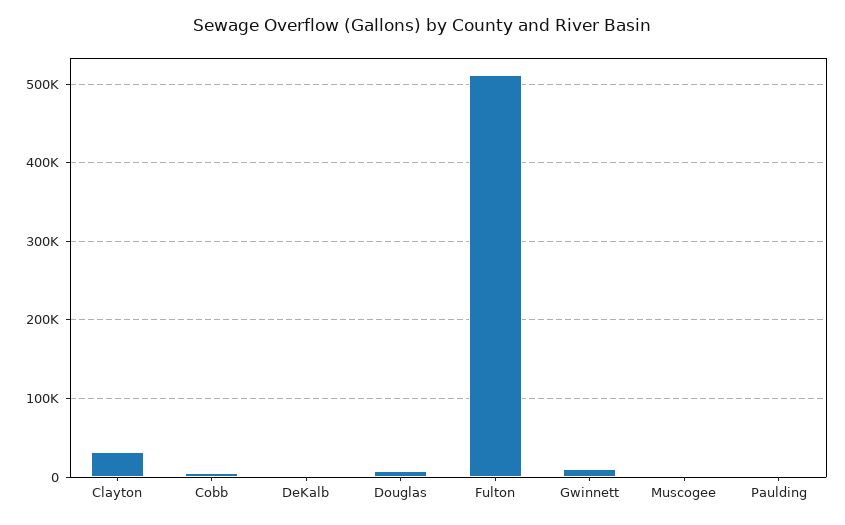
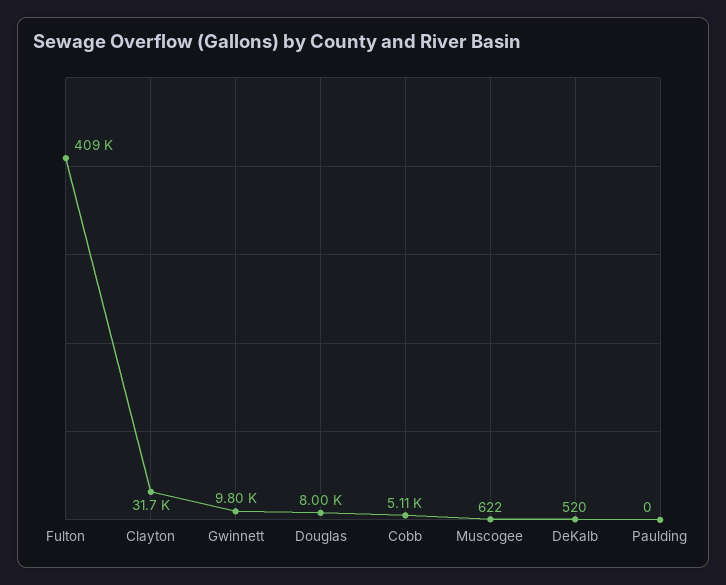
Fulton: 510000 -> 409000

